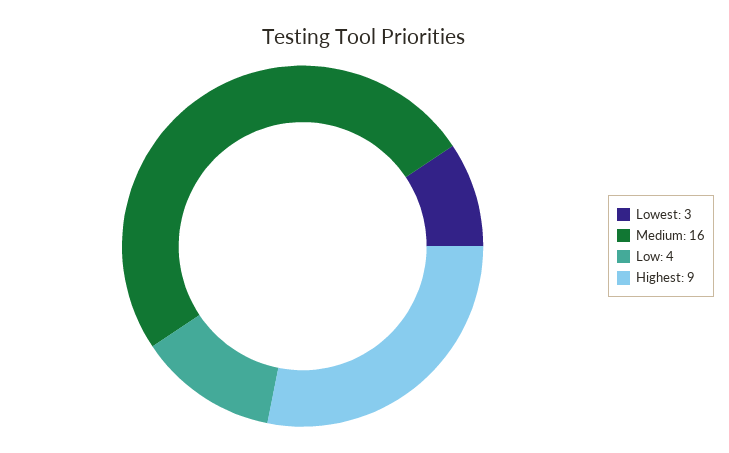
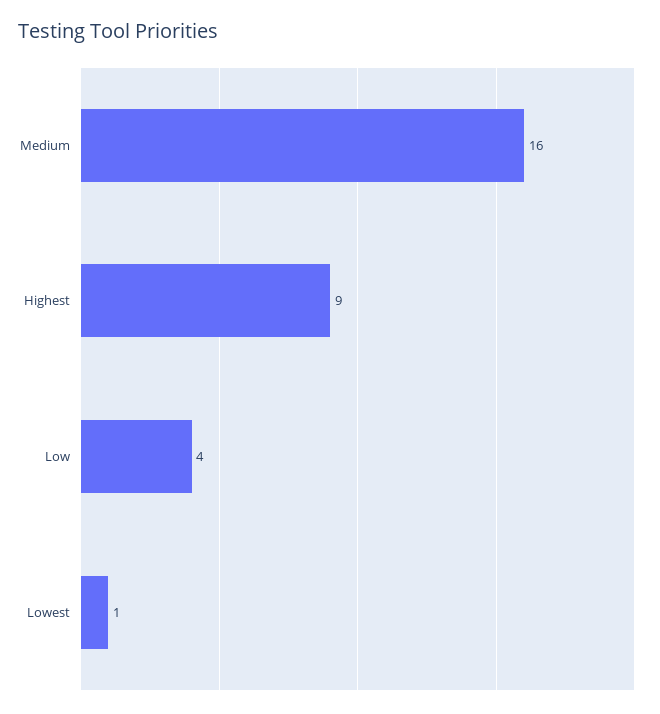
Lowest: 3 -> 1

